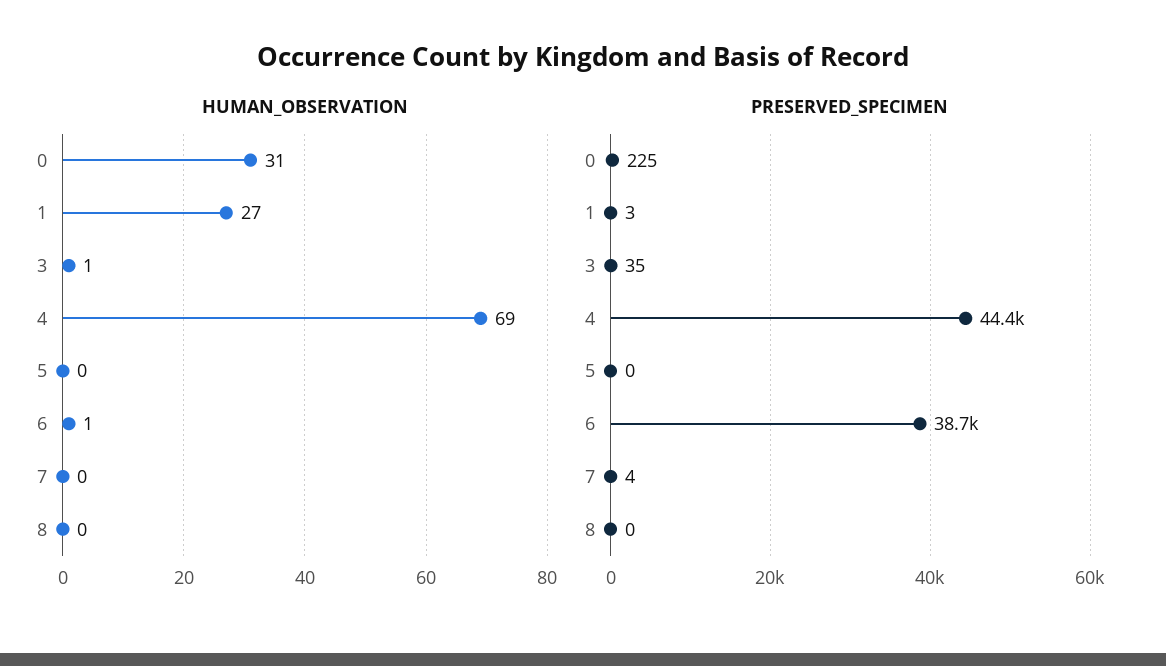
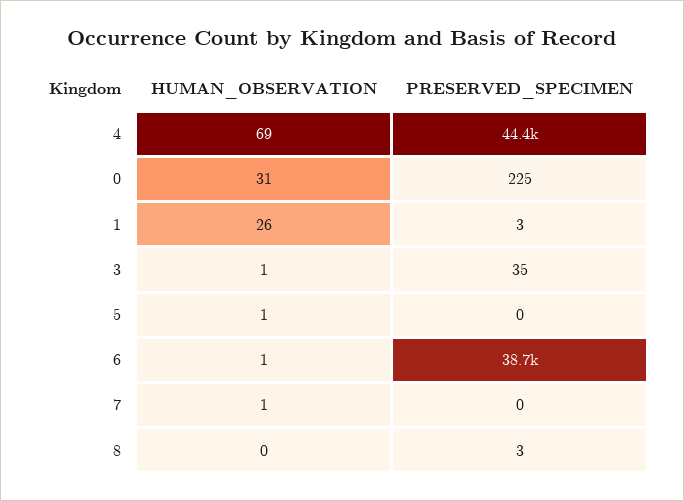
HUMAN_OBSERVATION, 1: 27 -> 26
HUMAN_OBSERVATION, 5: 0 -> 1
HUMAN_OBSERVATION, 7: 0 -> 1
PRESERVED_SPECIMEN, 7: 4 -> 0
PRESERVED_SPECIMEN, 8: 0 -> 3

